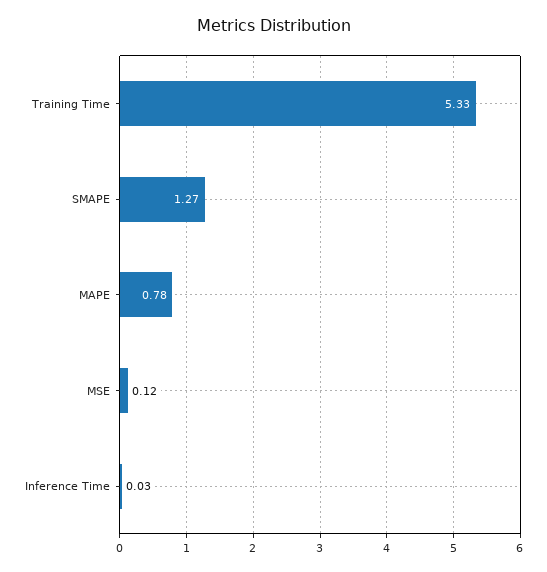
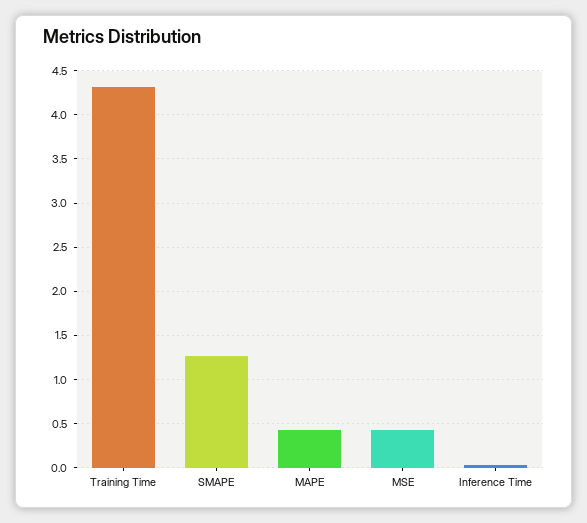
Training Time: 5.33 -> 4.3
MAPE: 0.78 -> 0.4
MSE: 0.12 -> 0.4

